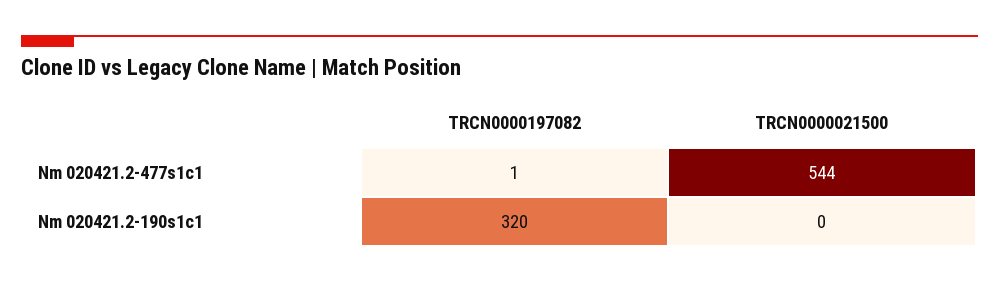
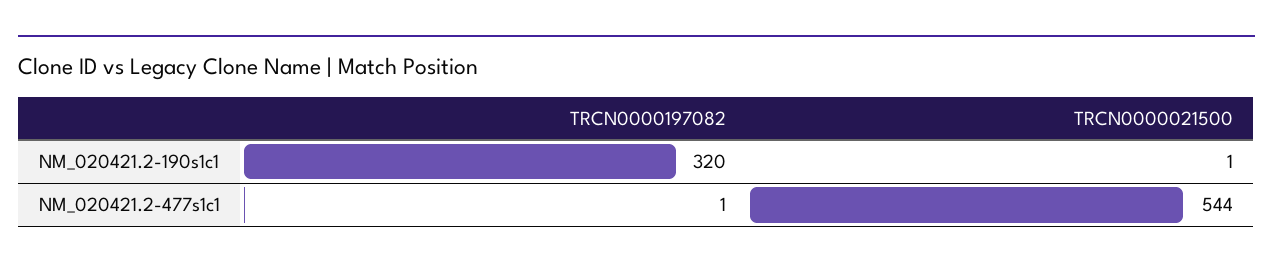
TRCN0000021500, Nm 020421.2-190s1c1: 0 -> 1

